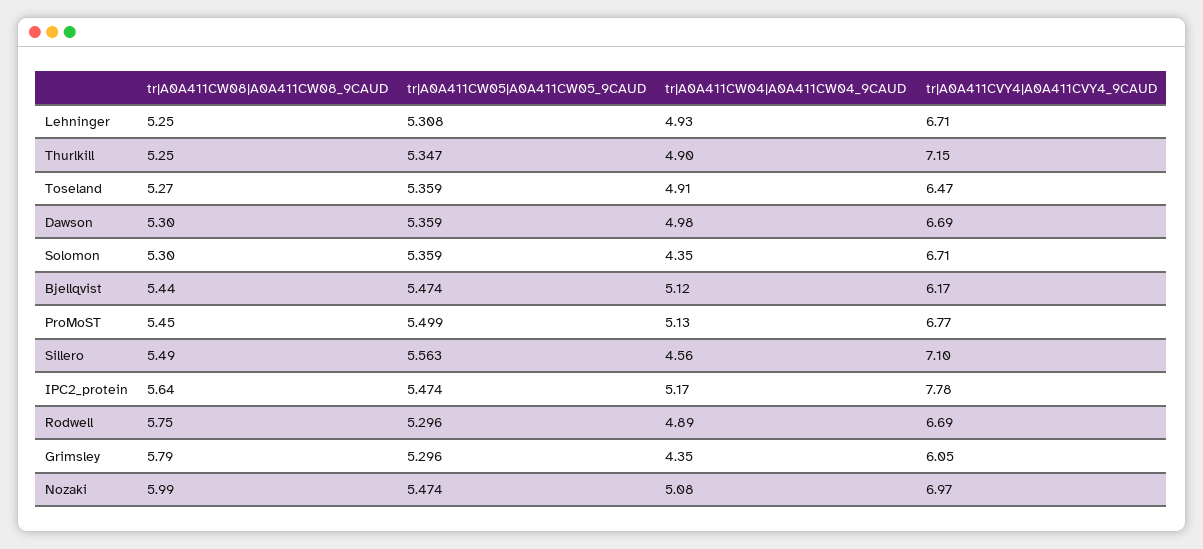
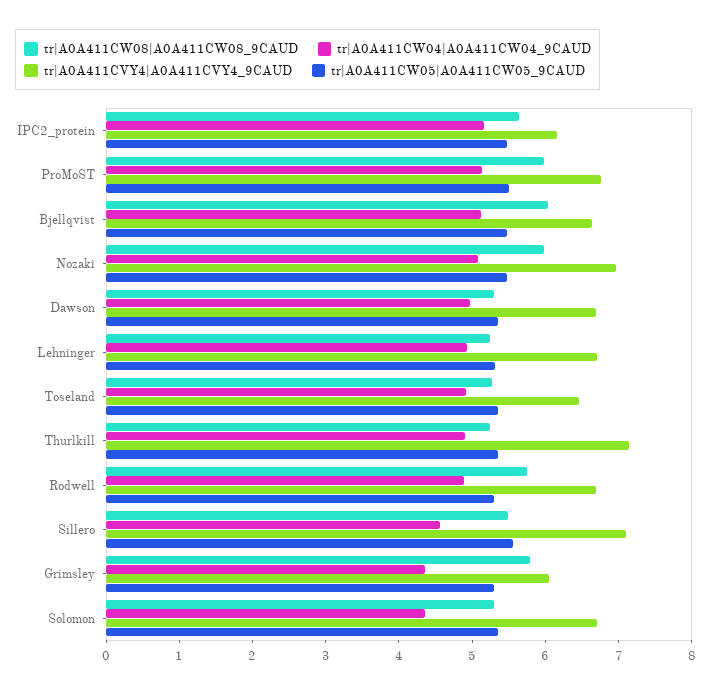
tr|A0A411CW08|A0A411CW08_9CAUD, Bjellqvist: 5.44 -> 6
tr|A0A411CVY4|A0A411CVY4_9CAUD, Bjellqvist: 6.17 -> 6.6
tr|A0A411CW08|A0A411CW08_9CAUD, ProMoST: 5.45 -> 6
tr|A0A411CVY4|A0A411CVY4_9CAUD, IPC2_protein: 7.78 -> 6.2

